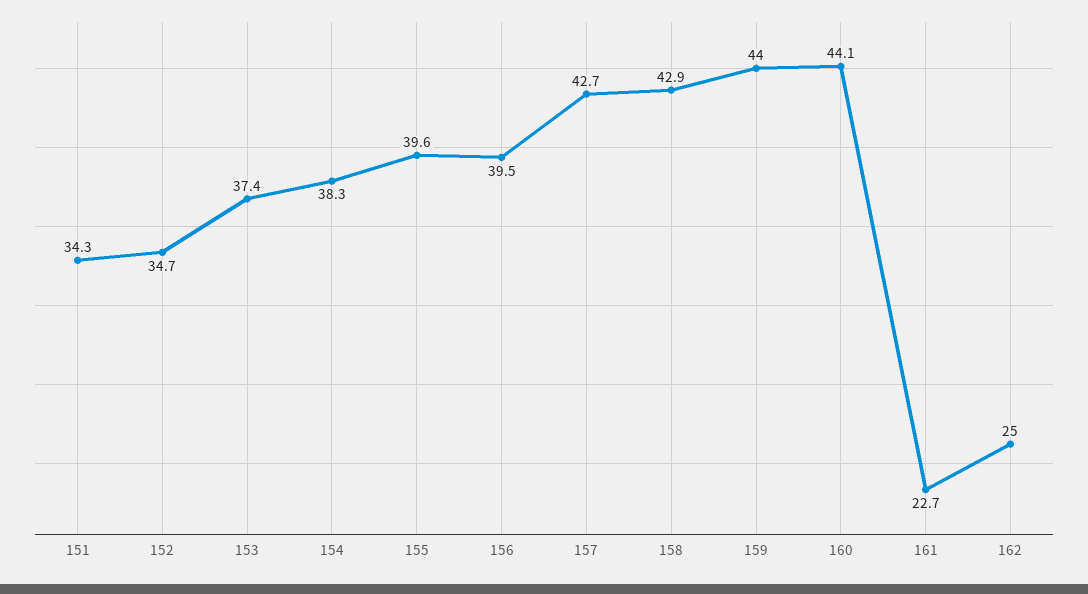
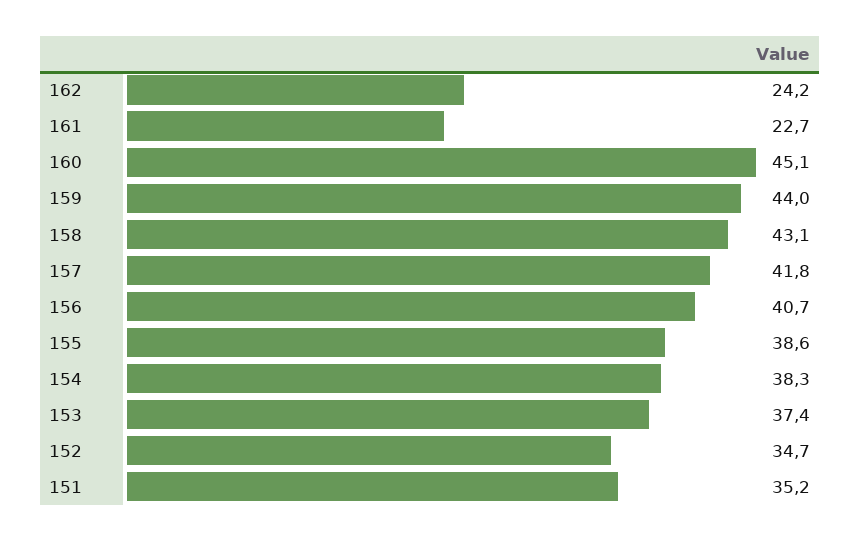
151: 34.3 -> 35.2
155: 39.6 -> 38.6
156: 39.5 -> 40.7
157: 42.7 -> 41.8
158: 42.9 -> 43.1
160: 44.1 -> 45.1
162: 25 -> 24.2

